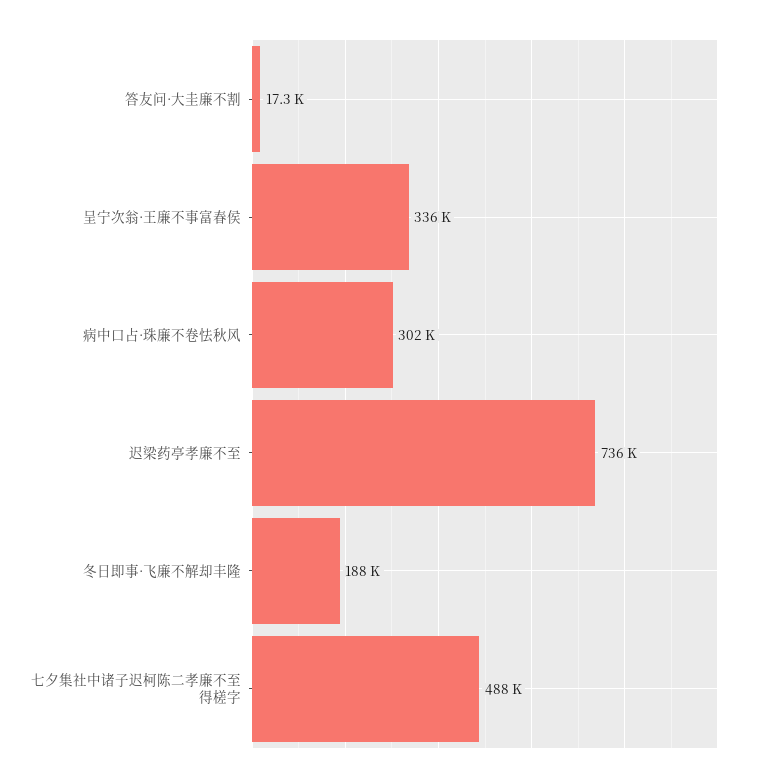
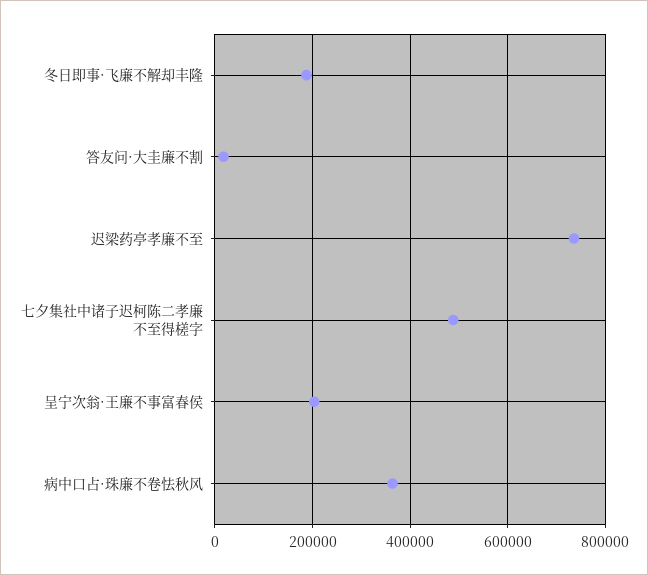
呈宁次翁·王廉不事富春侯: 336000 -> 200000
病中口占·珠廉不卷怯秋风: 302000 -> 360000

